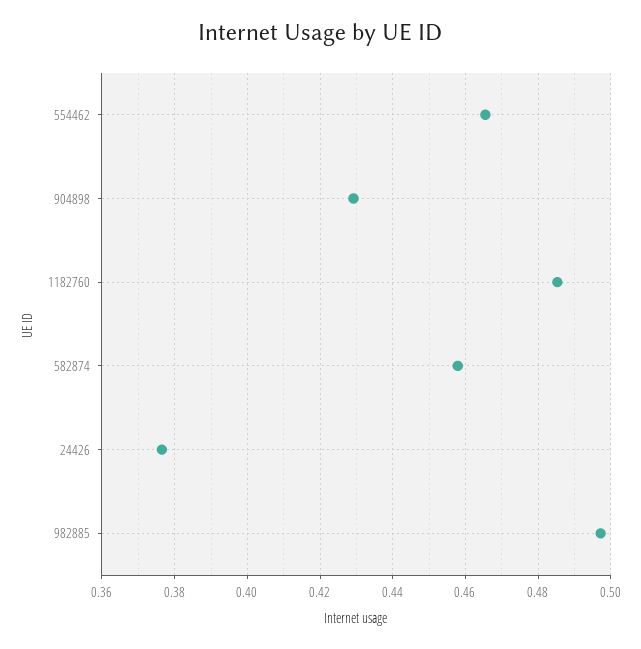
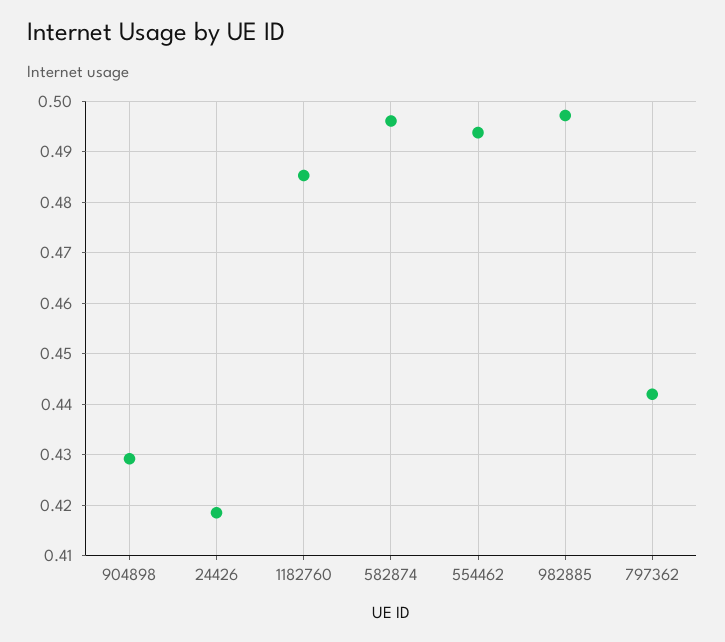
554462: 0.466 -> 0.494
582874: 0.458 -> 0.496
24426: 0.376 -> 0.418
797362: none -> 0.442

